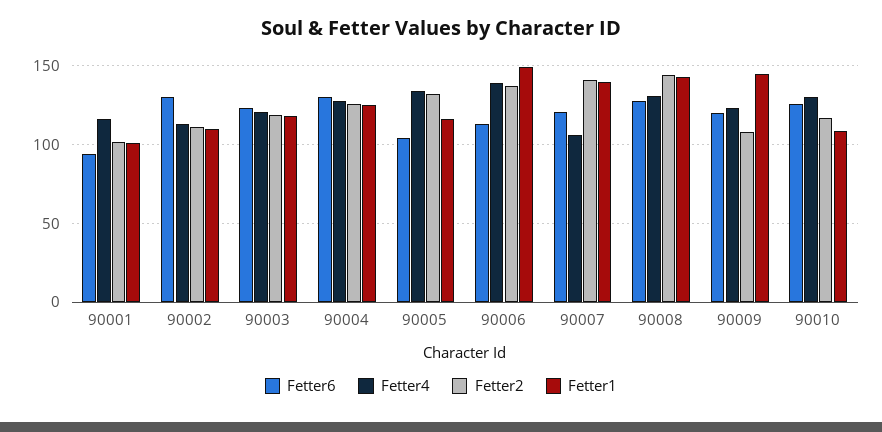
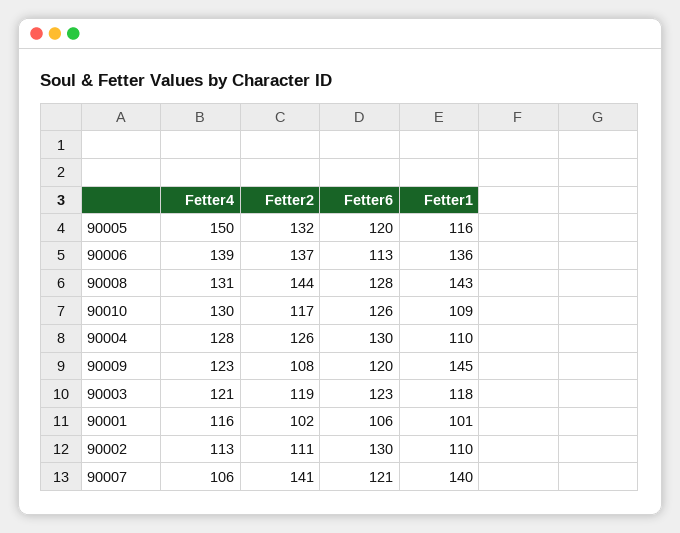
Fetter6, 90001: 95 -> 106
Fetter1, 90004: 125 -> 110
Fetter6, 90005: 105 -> 120
Fetter4, 90005: 135 -> 150
Fetter1, 90006: 150 -> 136

